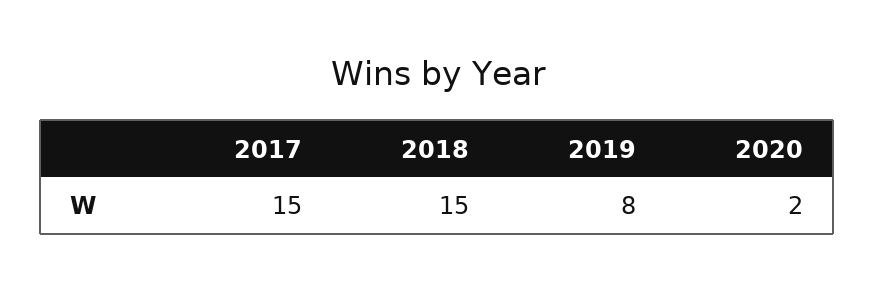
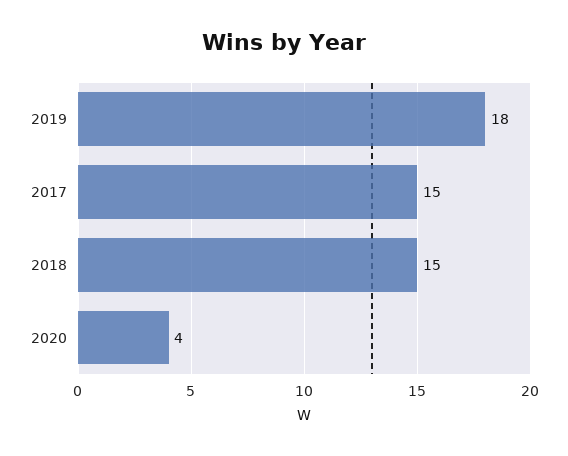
2019: 8 -> 18
2020: 2 -> 4

